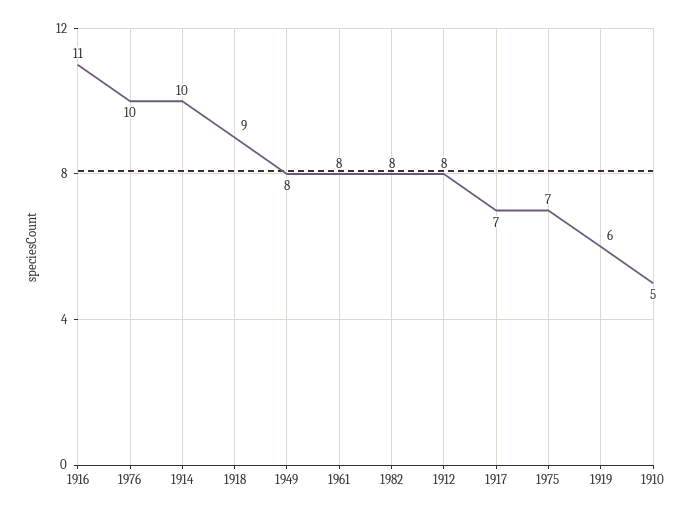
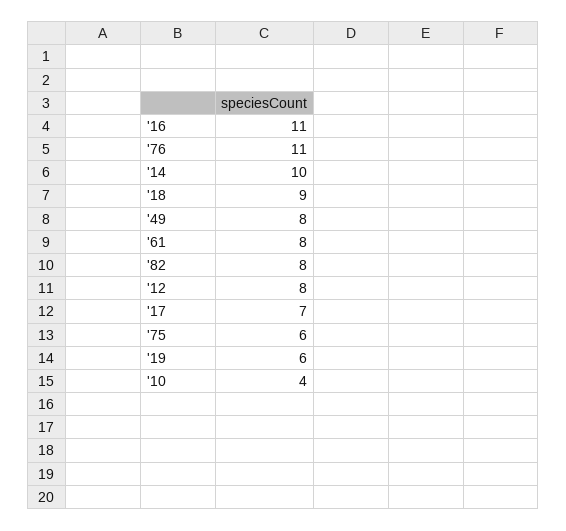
1976: 10 -> 11
1975: 7 -> 6
1910: 5 -> 4

